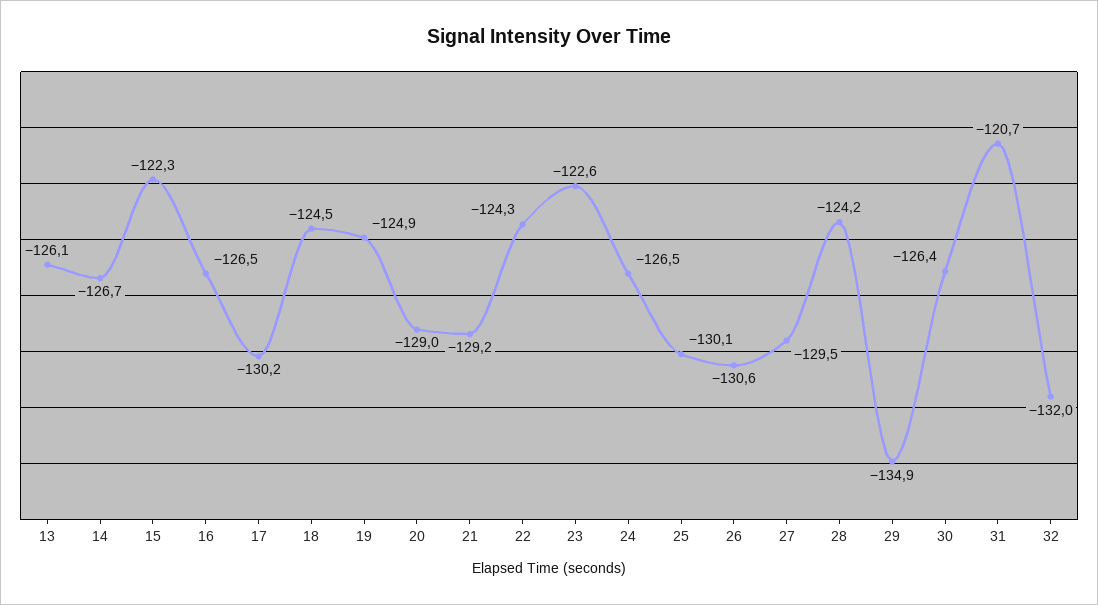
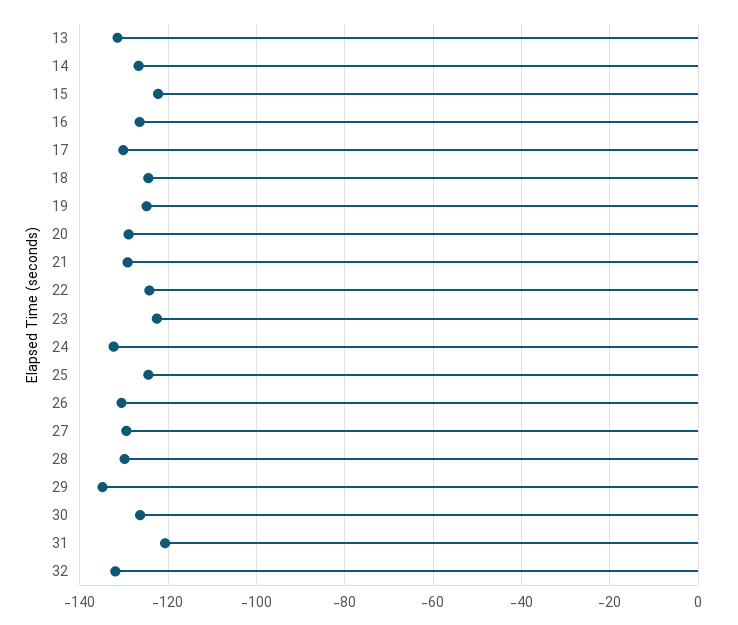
13: -126.1 -> -132
24: -126.5 -> -132
25: -130.1 -> -124
28: -124.2 -> -130

